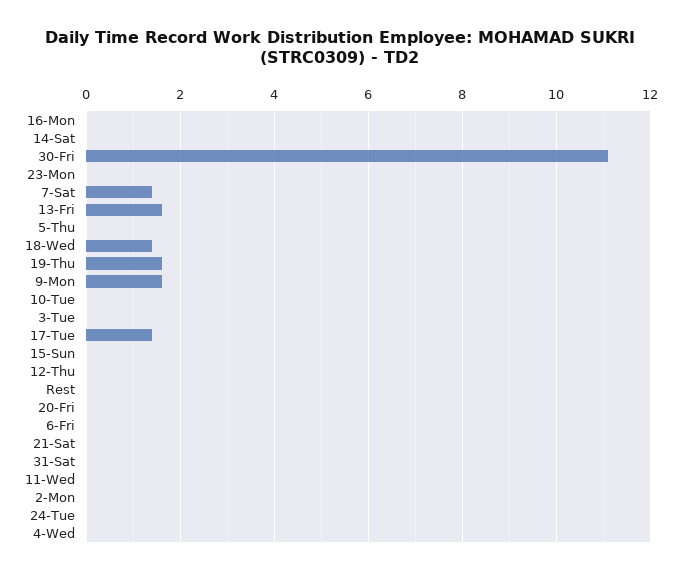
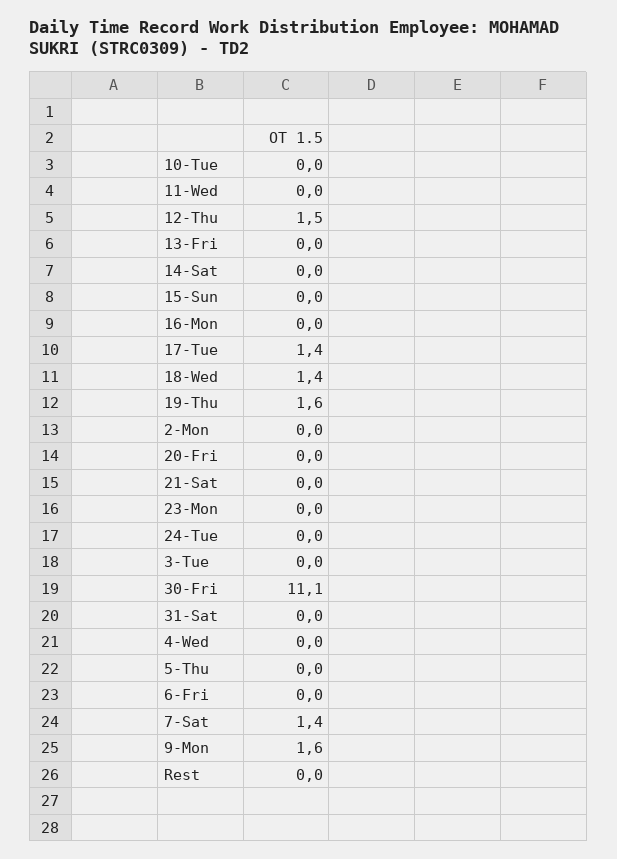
13-Fri: 1.5 -> 0
12-Thu: 0 -> 1.5

